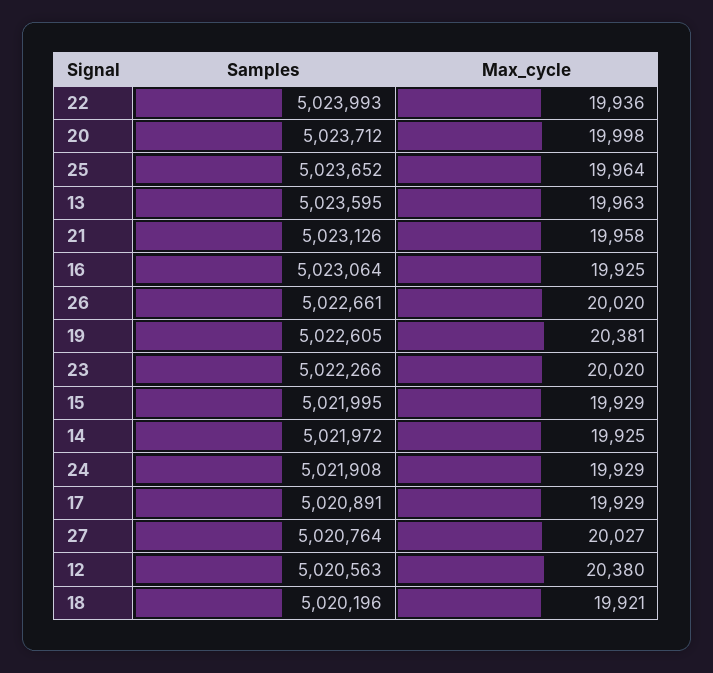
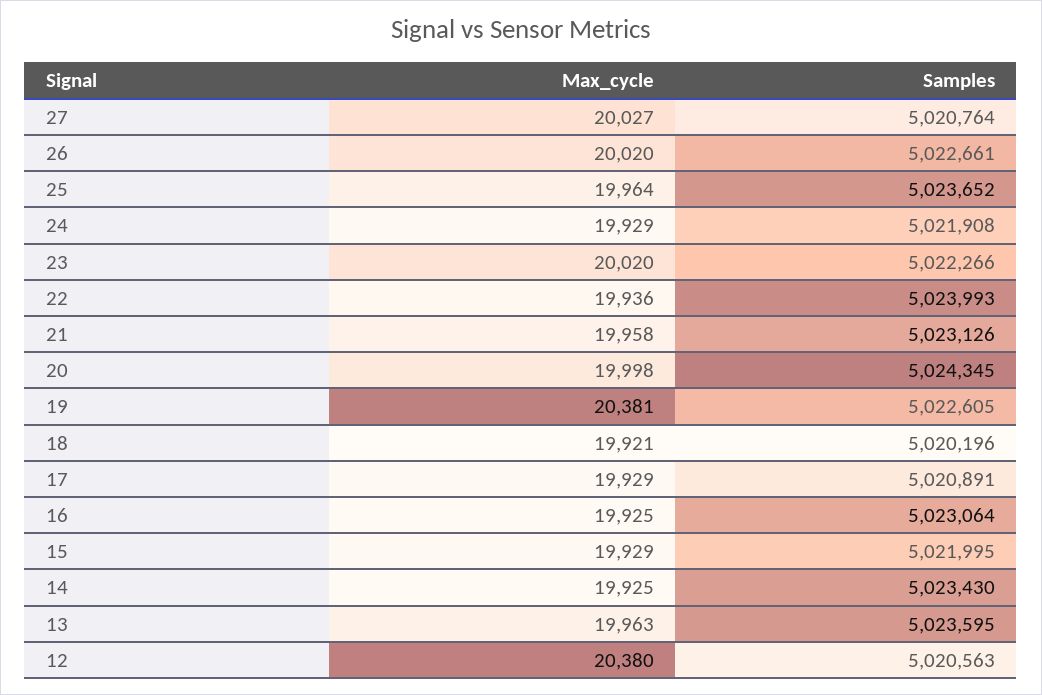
Samples, 20: 5023712 -> 5024345
Samples, 14: 5021972 -> 5023430

